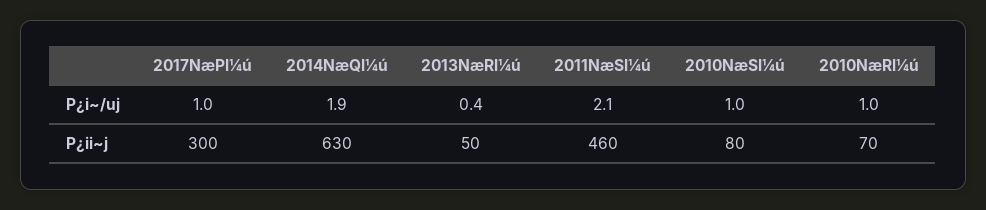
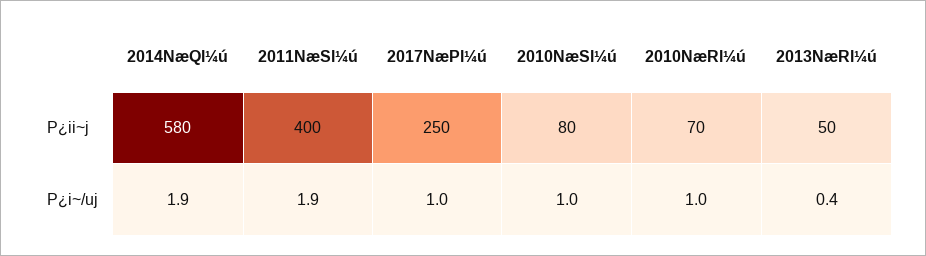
2011NæSl¼ú, P¿i~/uj: 2.1 -> 1.9
2017NæPl¼ú, P¿ii~j: 300 -> 250
2014NæQl¼ú, P¿ii~j: 630 -> 580
2011NæSl¼ú, P¿ii~j: 460 -> 400

